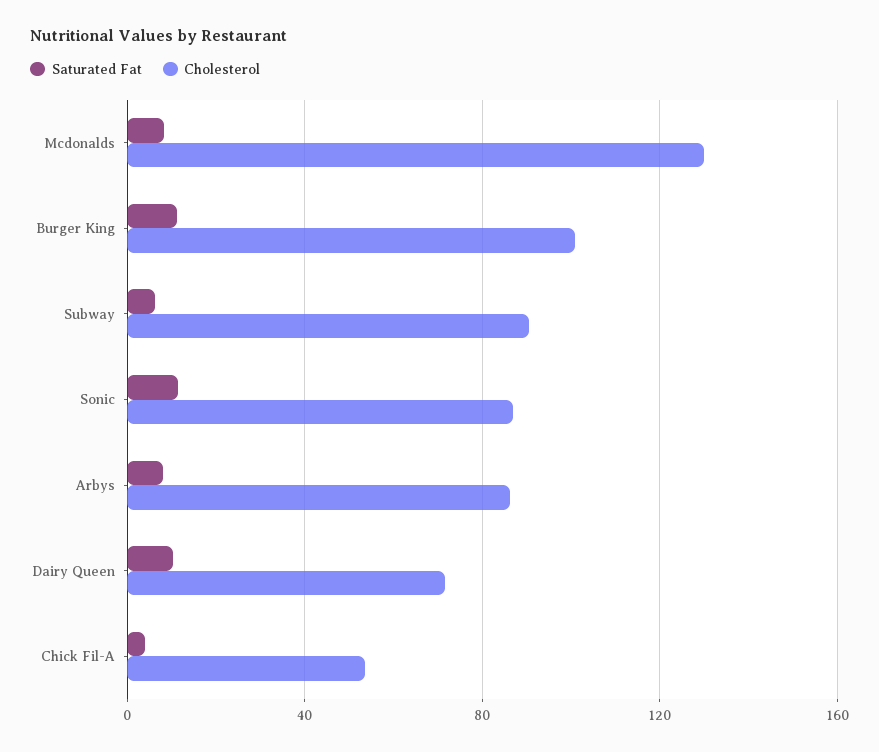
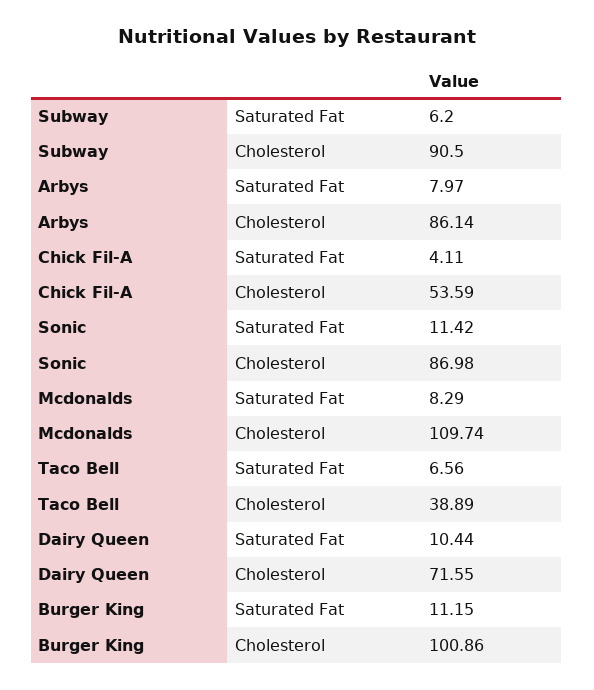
Cholesterol, Mcdonalds: 130 -> 109.74
Saturated Fat, Taco Bell: none -> 6.56
Cholesterol, Taco Bell: none -> 38.89

